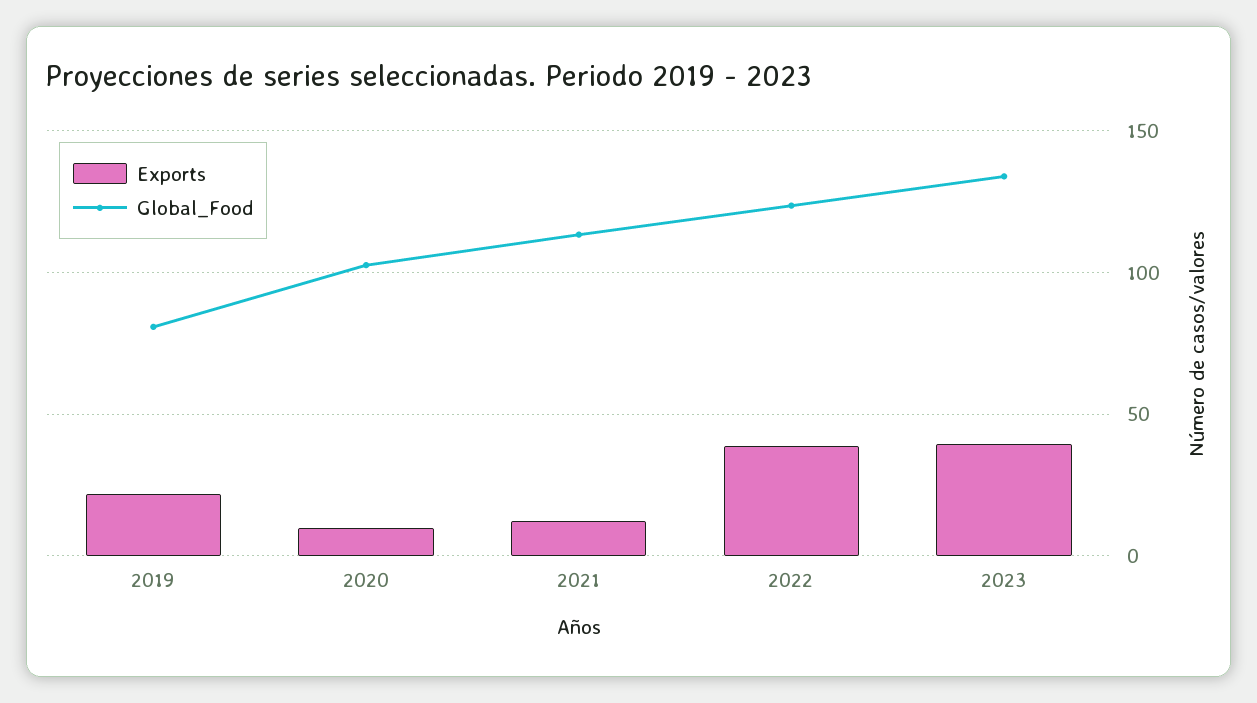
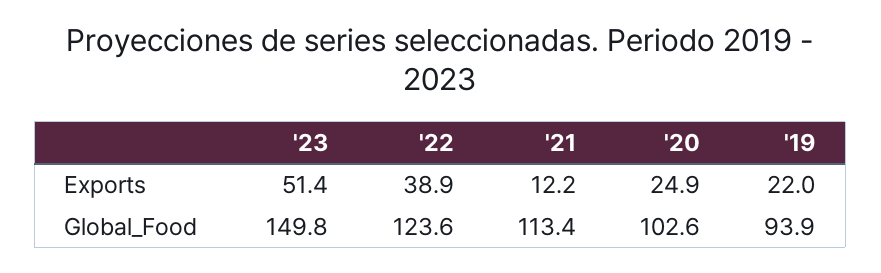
Global_Food, 2019: 80 -> 93.9
Exports, 2020: 10 -> 24.9
Exports, 2023: 40 -> 51.4
Global_Food, 2023: 135 -> 149.8

